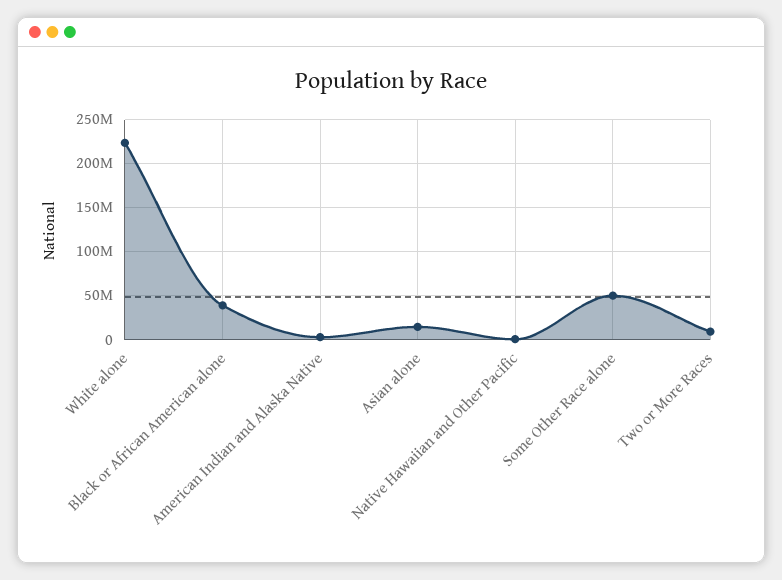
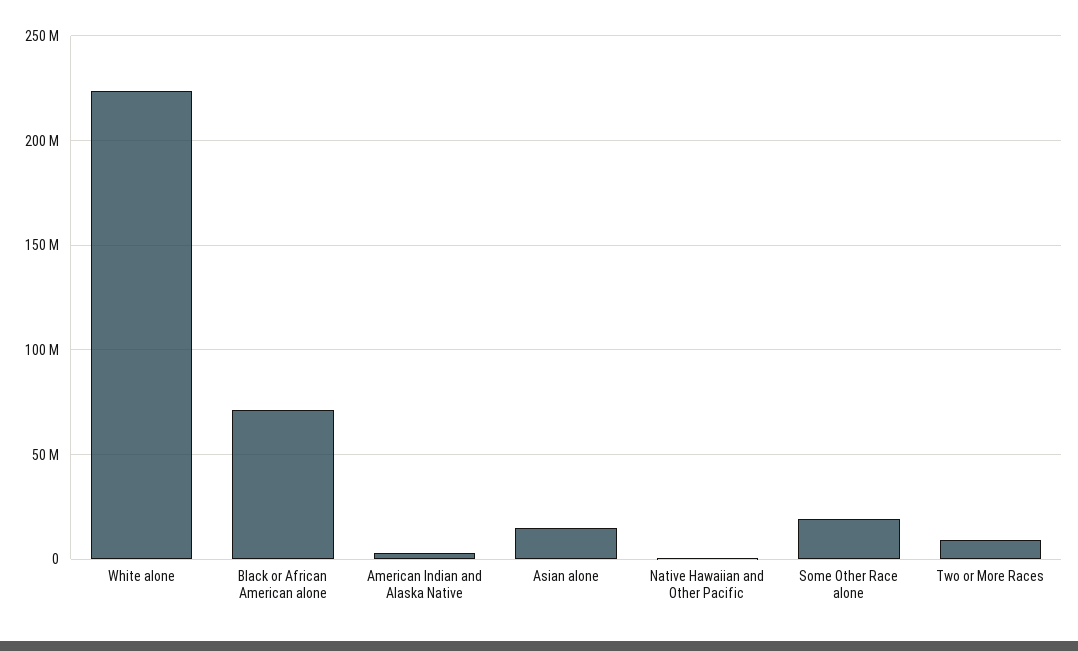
Black or African American alone: 40000000 -> 70000000
Some Other Race alone: 50000000 -> 20000000

